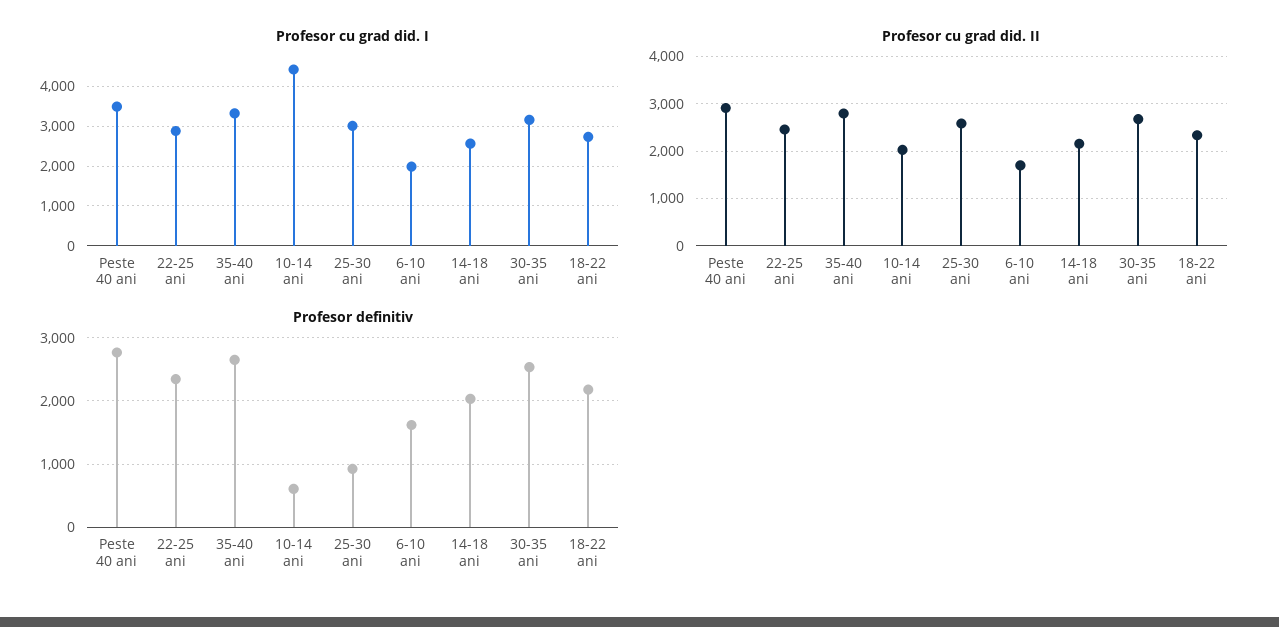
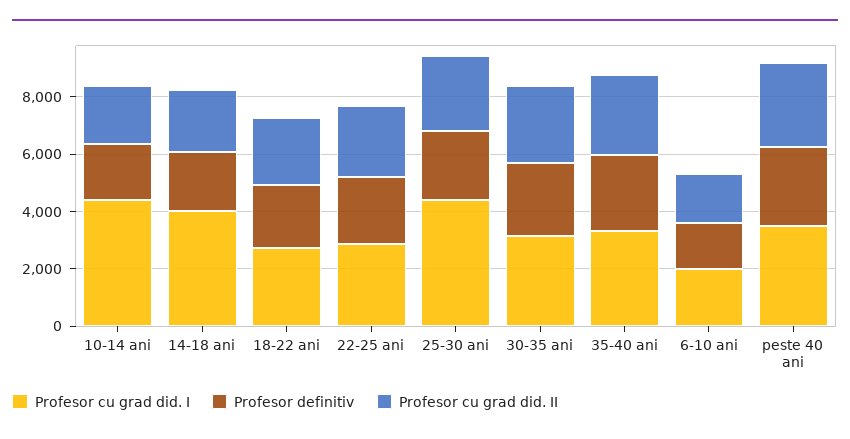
Profesor cu grad did. I, 25-30 ani: 3000 -> 4500
Profesor cu grad did. I, 14-18 ani: 2600 -> 4000
Profesor definitiv, 10-14 ani: 600 -> 2000
Profesor definitiv, 25-30 ani: 900 -> 2500

